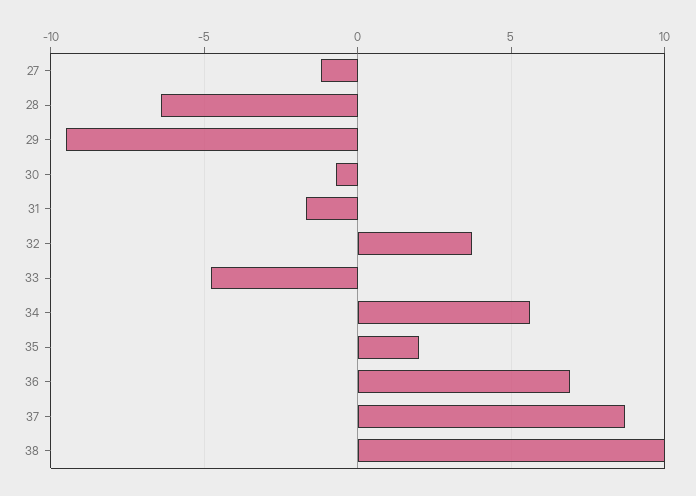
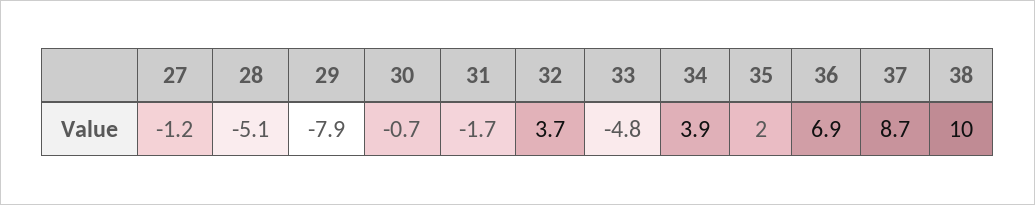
28: -6.5 -> -5.1
29: -9.5 -> -7.9
34: 5.5 -> 3.9

